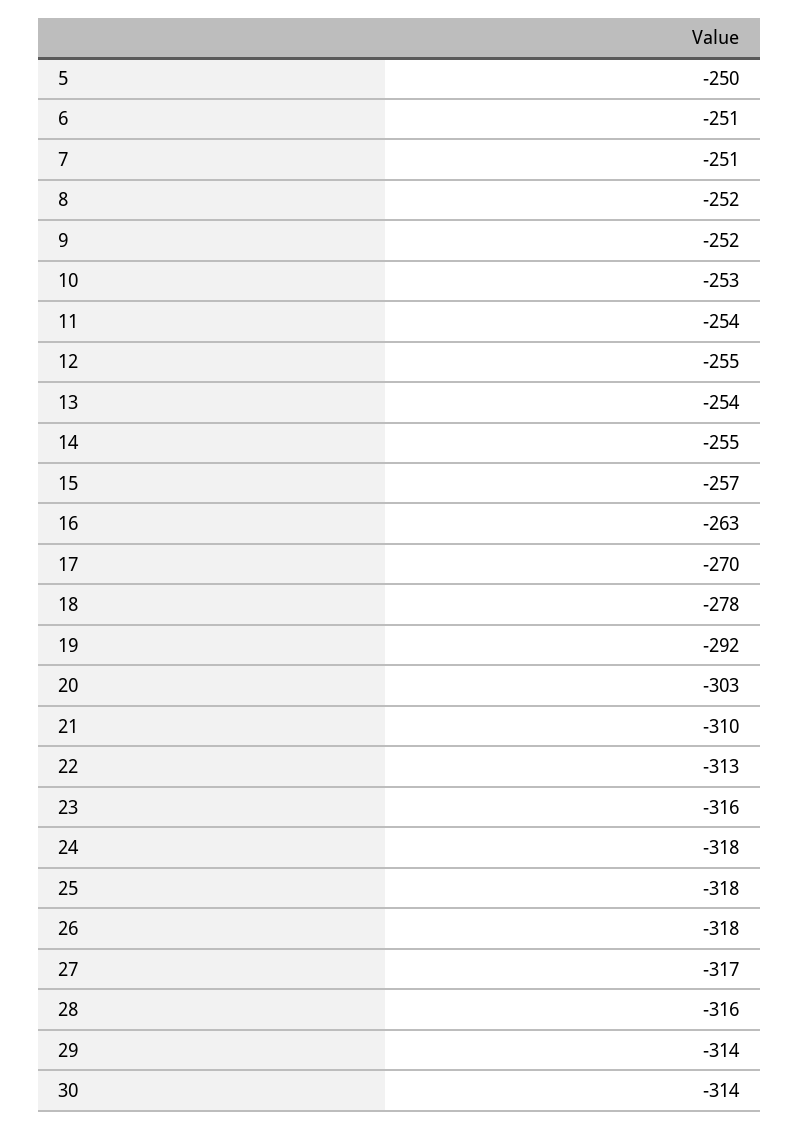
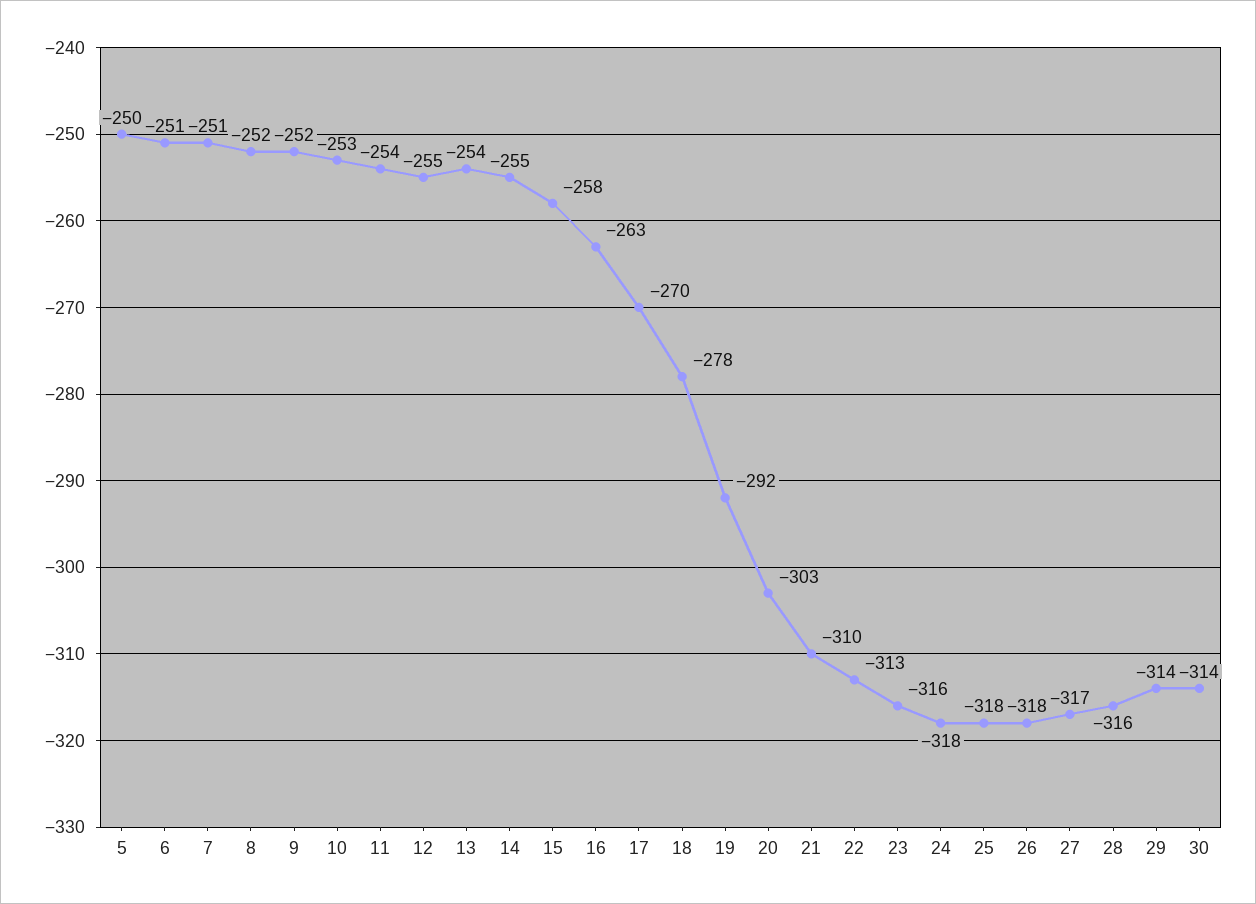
15: -257 -> -258

